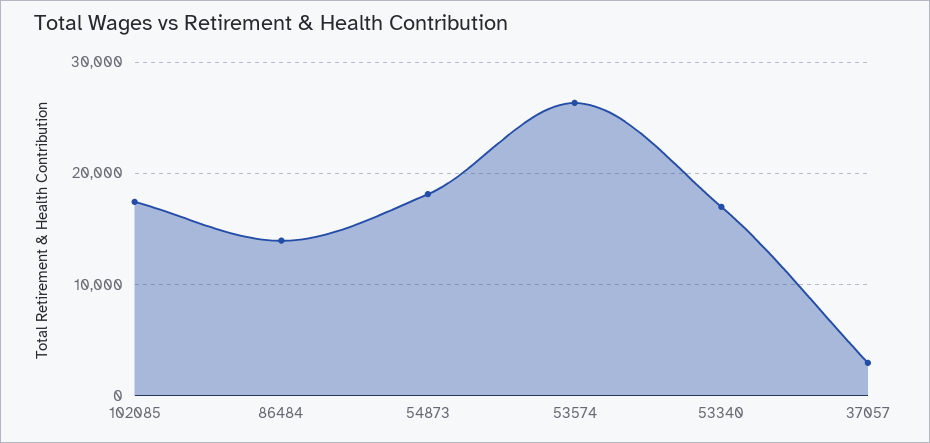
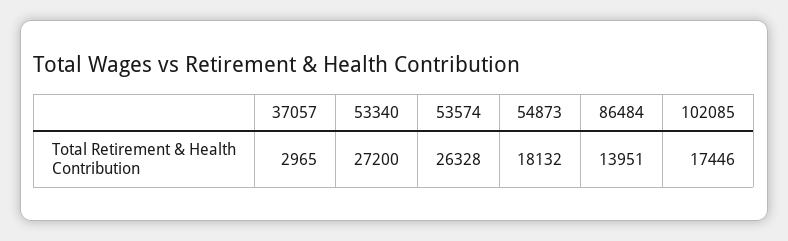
53340: 17000 -> 27200

